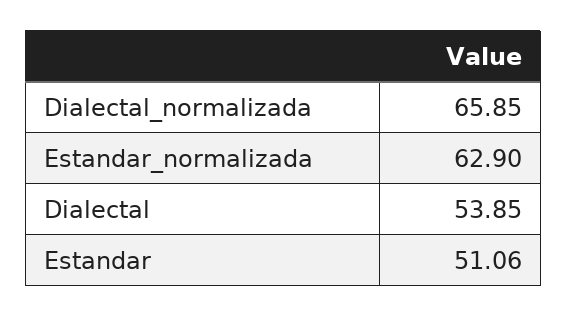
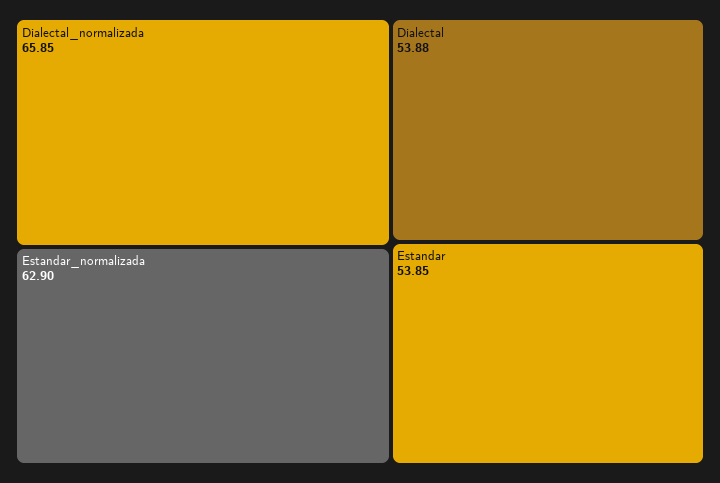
Dialectal: 53.85 -> 53.88
Estandar: 51.06 -> 53.85

